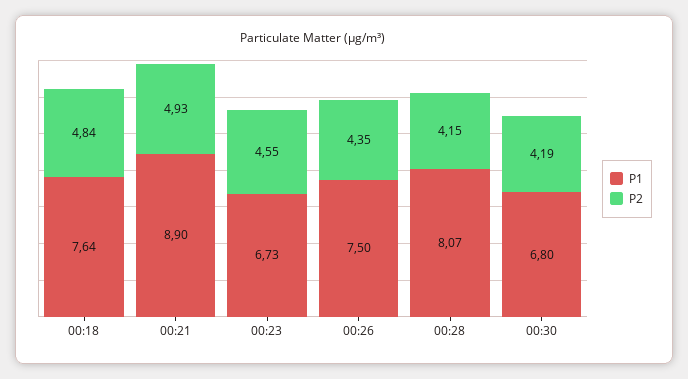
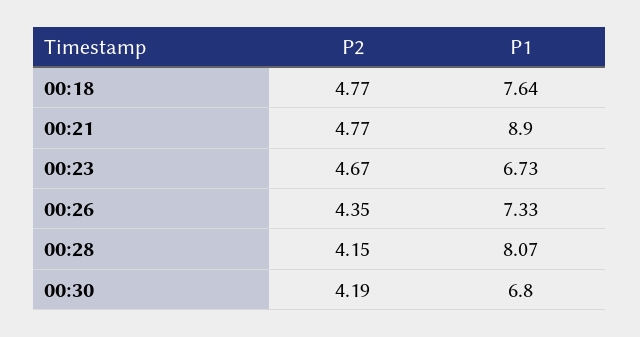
P2, 00:18: 4.84 -> 4.77
P2, 00:21: 4.93 -> 4.77
P2, 00:23: 4.55 -> 4.67
P1, 00:26: 7.5 -> 7.33

